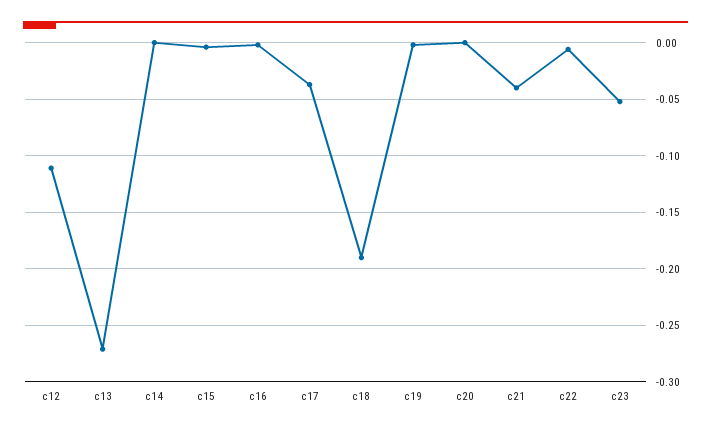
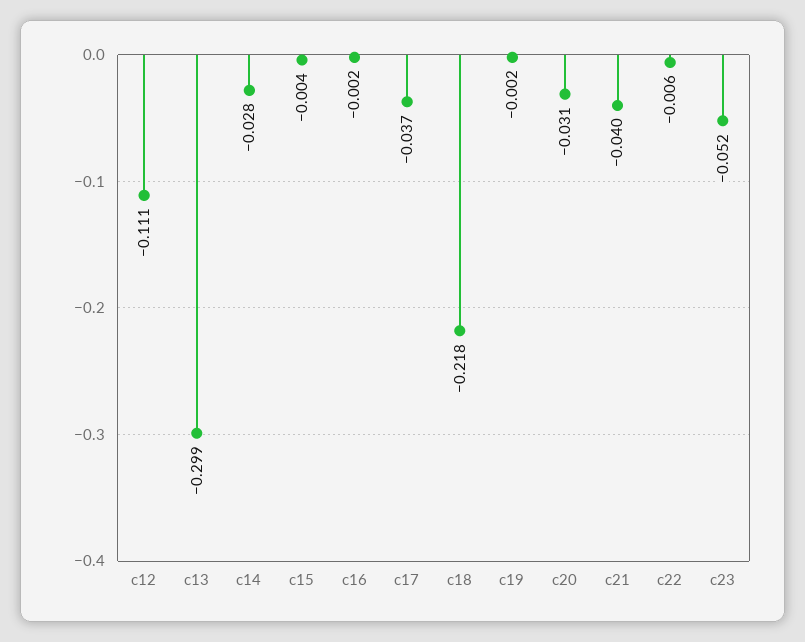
c13: -0.27 -> -0.299
c14: 0 -> -0.028
c18: -0.19 -> -0.218
c20: 0 -> -0.031

